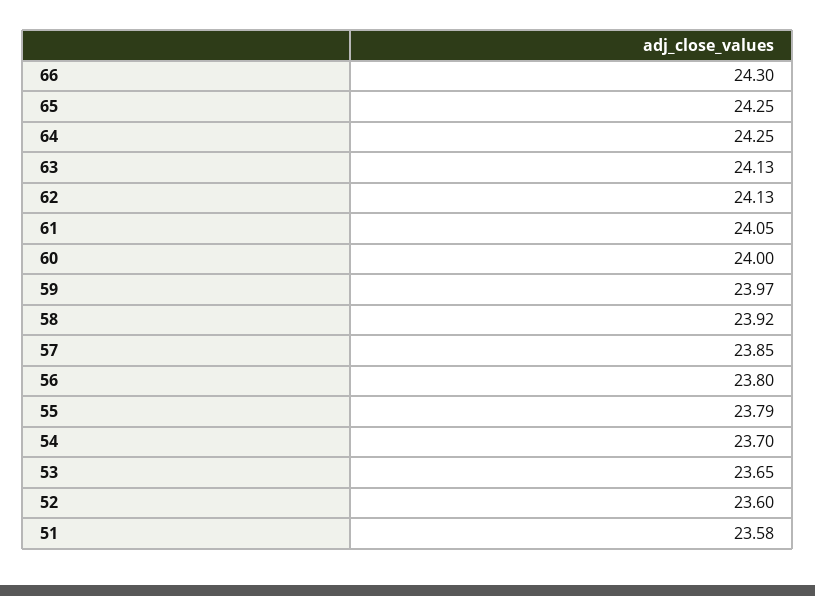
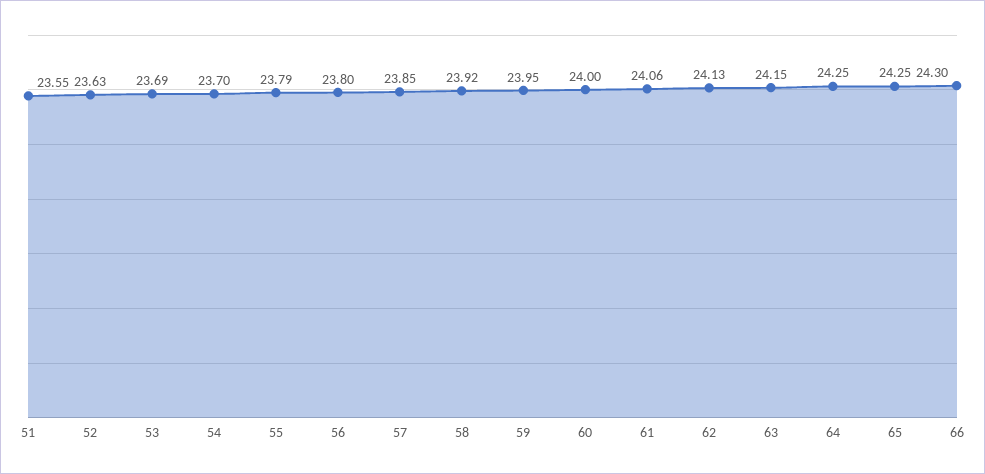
63: 24.13 -> 24.15
61: 24.05 -> 24.06
59: 23.97 -> 23.95
53: 23.65 -> 23.69
52: 23.6 -> 23.63
51: 23.58 -> 23.55

